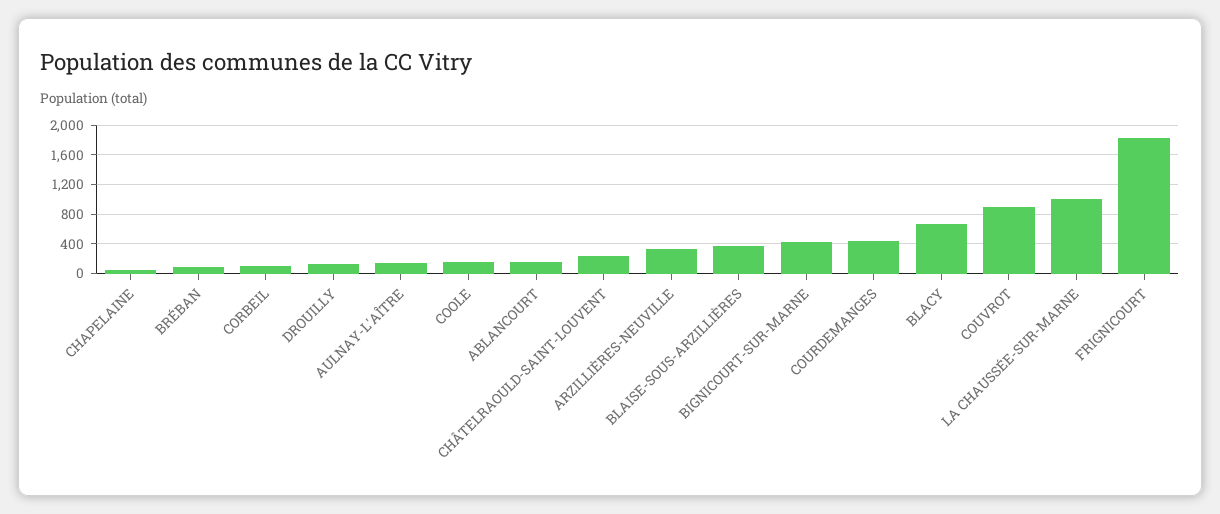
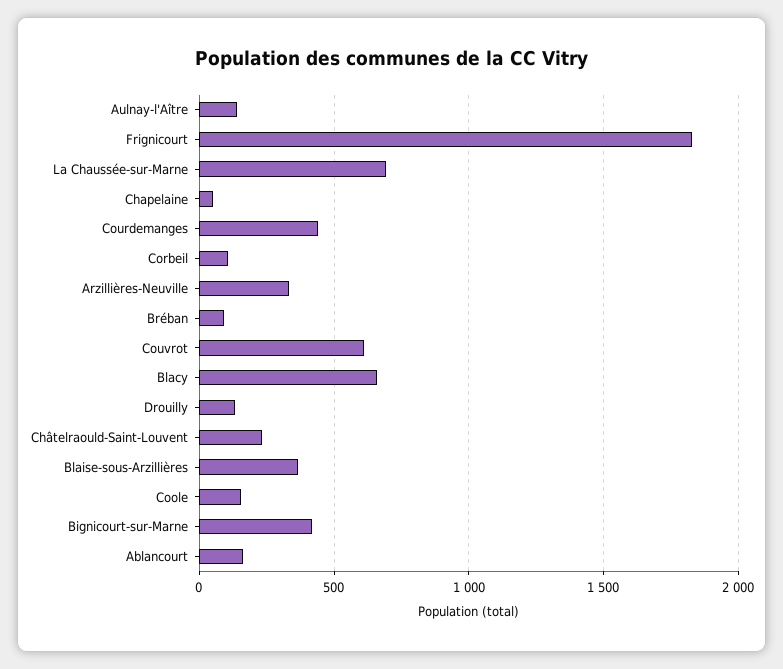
COUVROT: 900 -> 600
LA CHAUSSÉE-SUR-MARNE: 1000 -> 700

